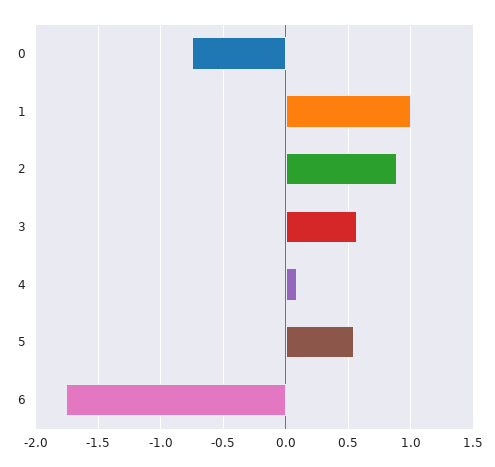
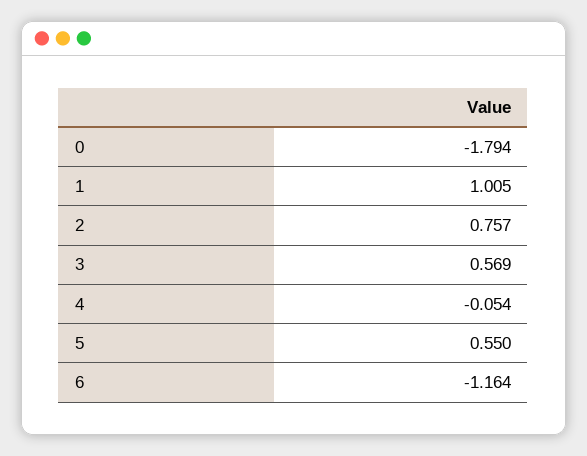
0: -0.75 -> -1.794
2: 0.9 -> 0.757
4: 0.1 -> -0.054
6: -1.75 -> -1.164

